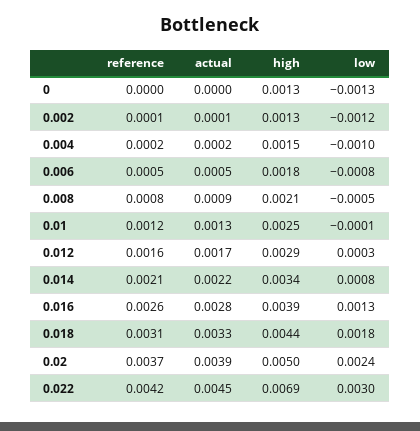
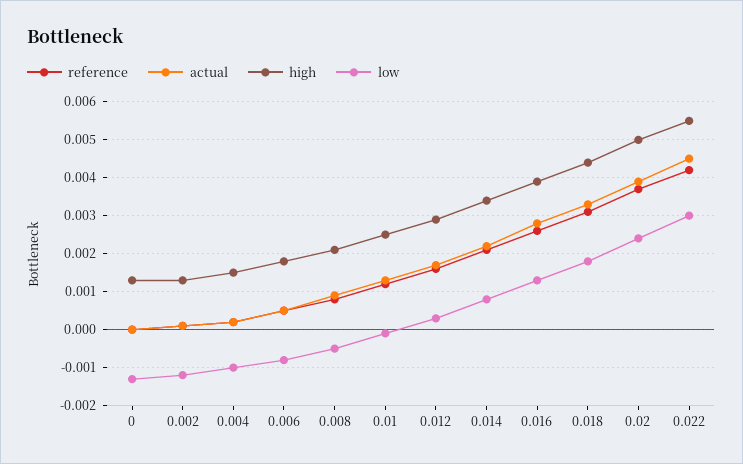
high, 0.022: 0.0069 -> 0.0055

